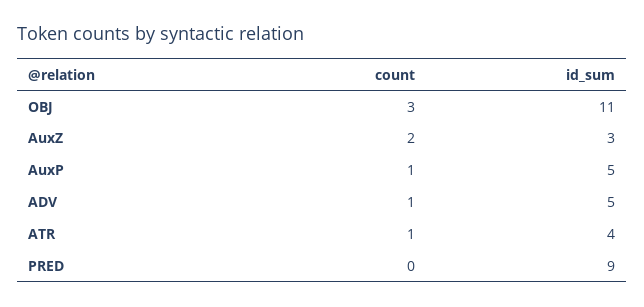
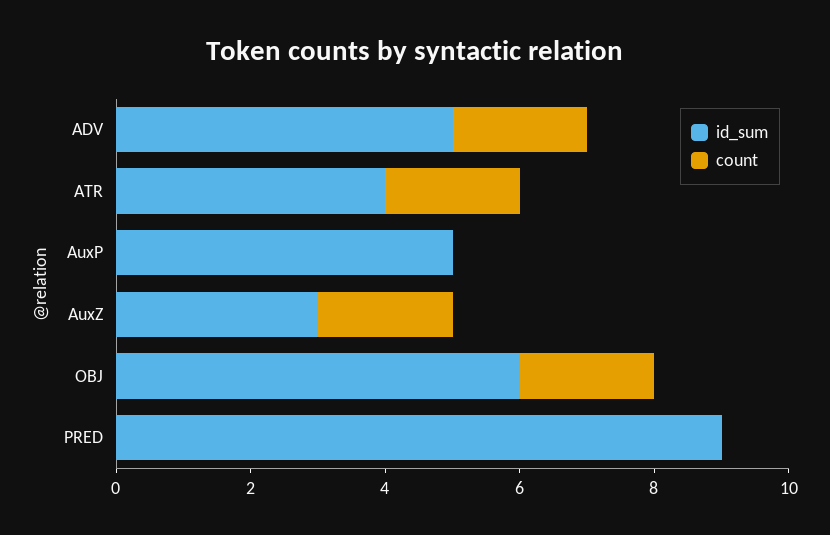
count, OBJ: 3 -> 2
id_sum, OBJ: 11 -> 6
count, AuxP: 1 -> 0
count, ADV: 1 -> 2
count, ATR: 1 -> 2

